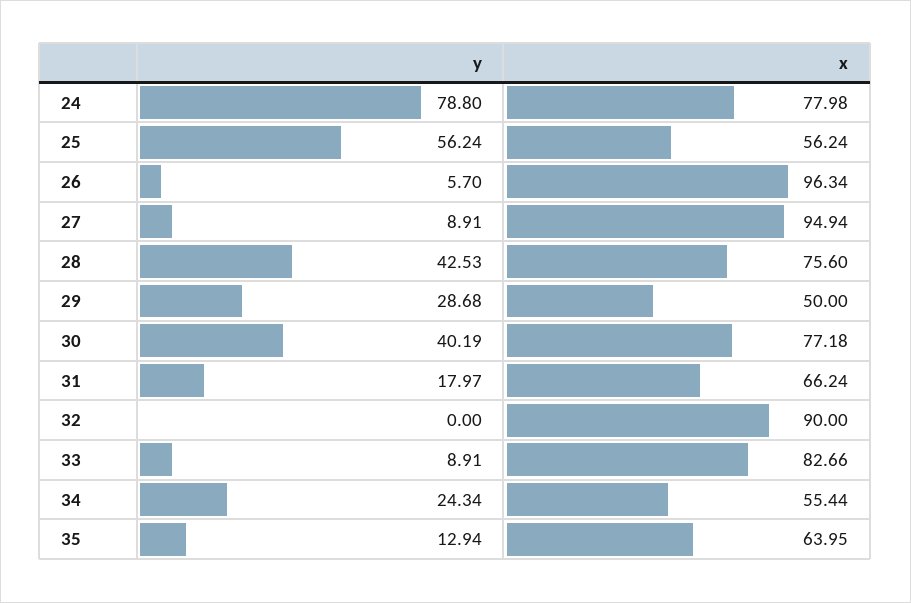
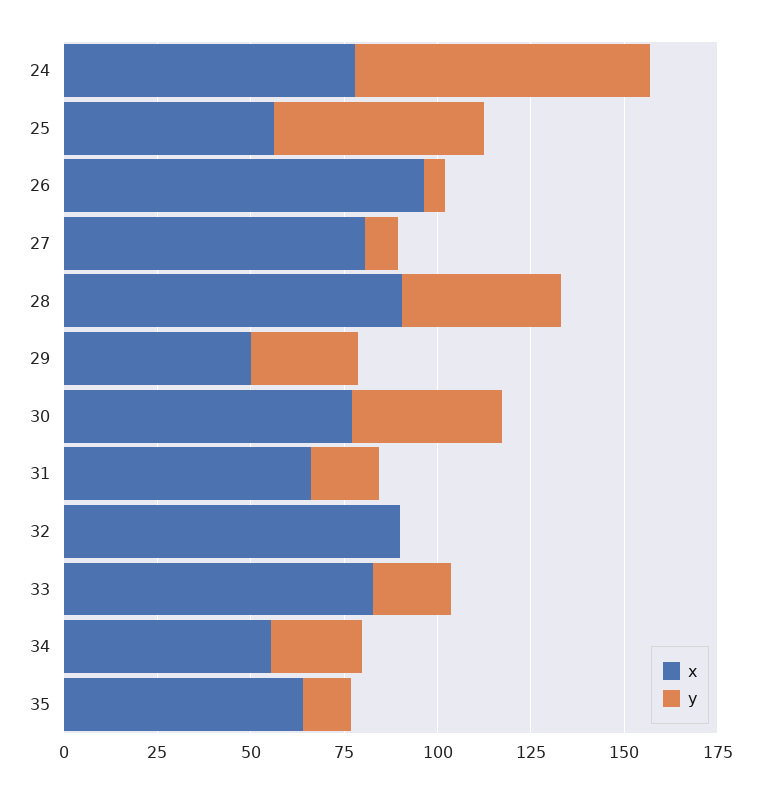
x, 27: 94.94 -> 80
x, 28: 75.6 -> 90
y, 33: 8.91 -> 20

